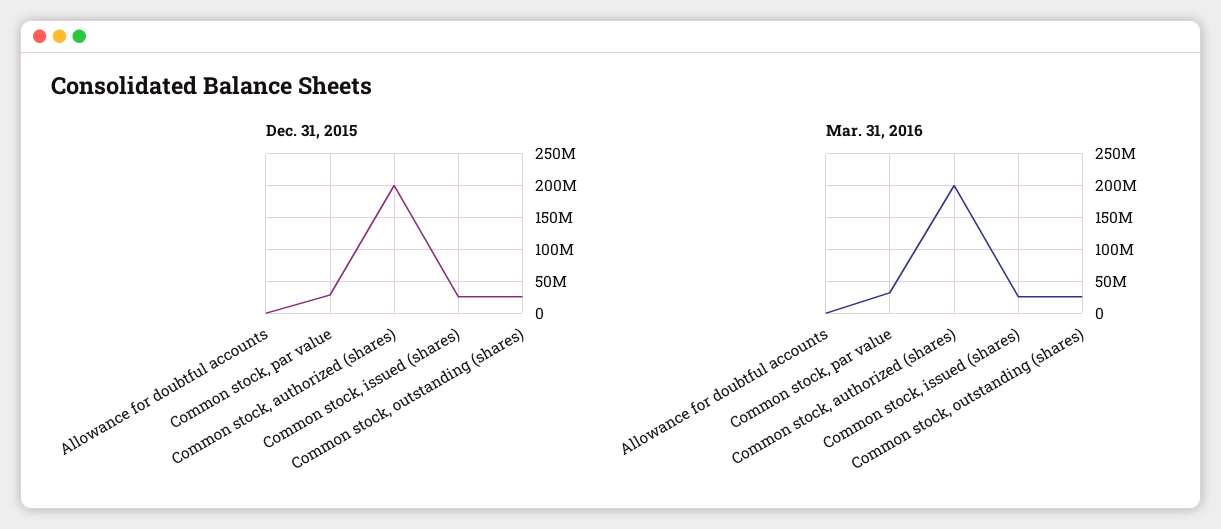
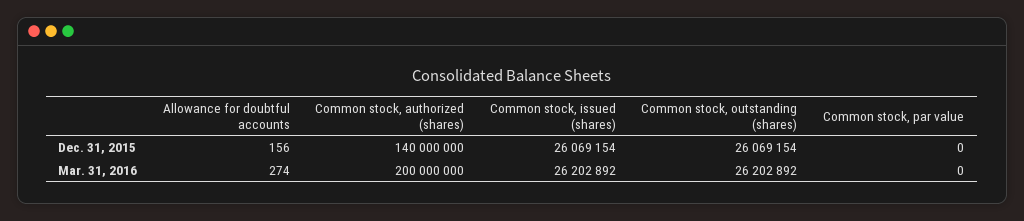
Dec. 31, 2015, Common stock, par value: 30000000 -> 0
Dec. 31, 2015, Common stock, authorized (shares): 200000000 -> 140000000
Mar. 31, 2016, Common stock, par value: 30000000 -> 0

